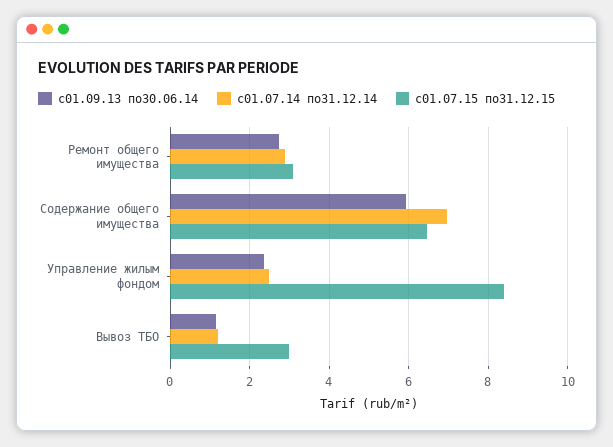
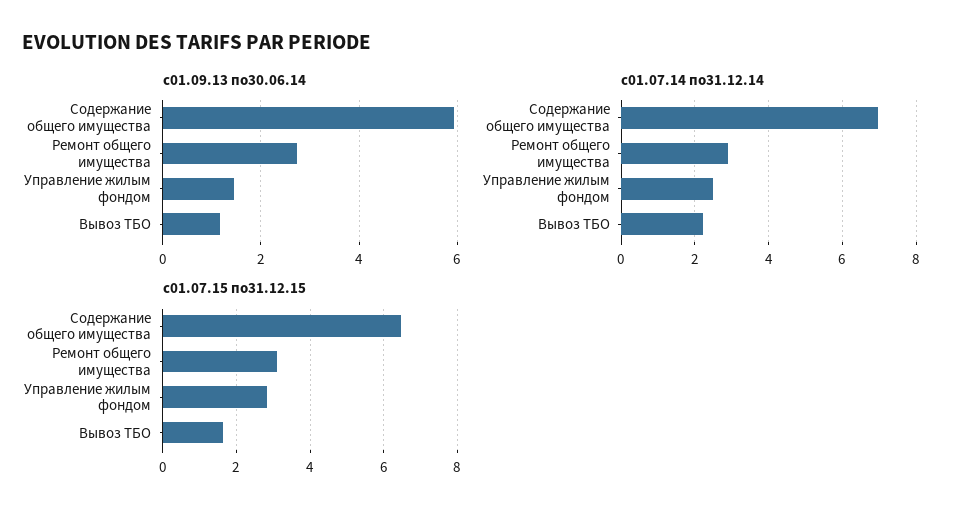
с01.09.13 по30.06.14, Управление жилым фондом: 2.4 -> 1.4
с01.07.15 по31.12.15, Управление жилым фондом: 8.4 -> 2.8
с01.07.14 по31.12.14, Вывоз ТБО: 1.2 -> 2.2
с01.07.15 по31.12.15, Вывоз ТБО: 3 -> 1.6

